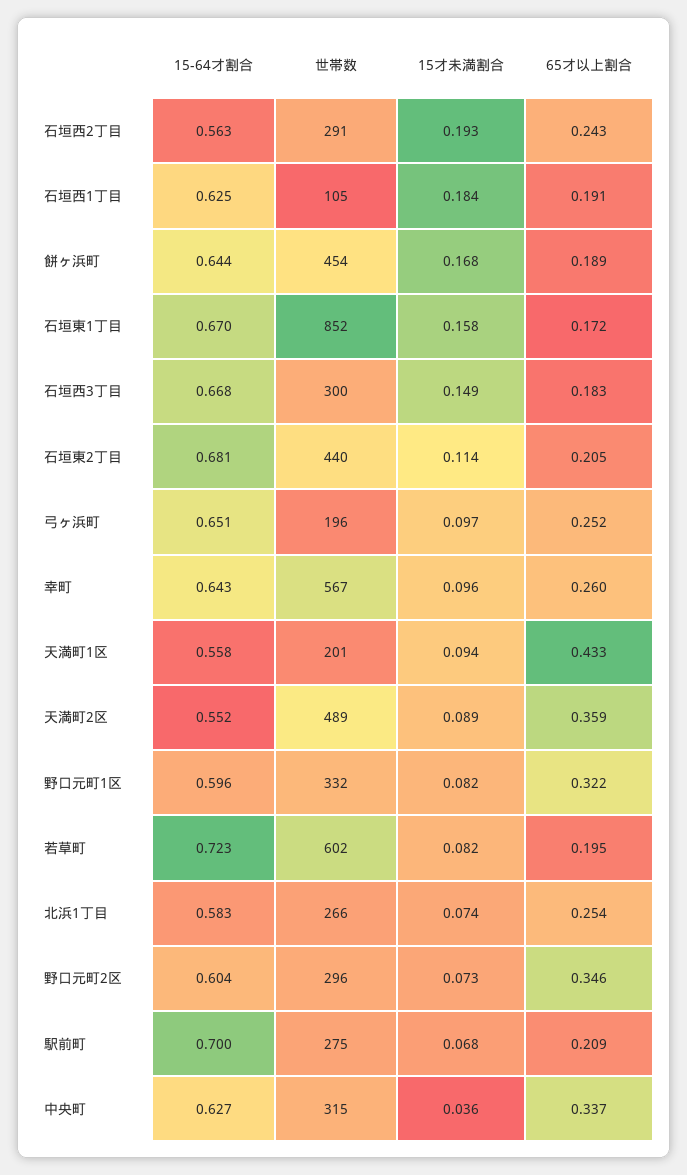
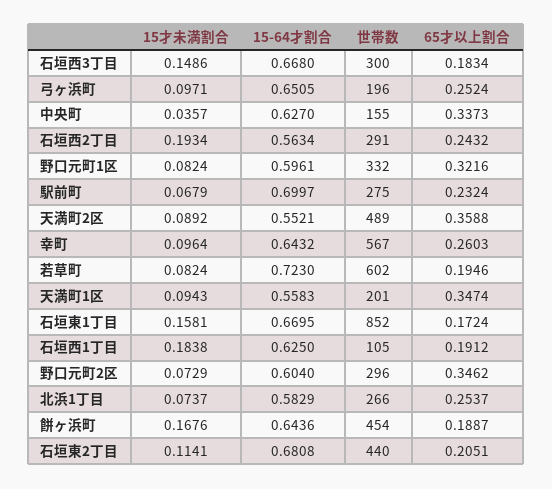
65才以上割合, 天満町1区: 0.433 -> 0.3474
65才以上割合, 駅前町: 0.209 -> 0.2324
世帯数, 中央町: 315 -> 155

